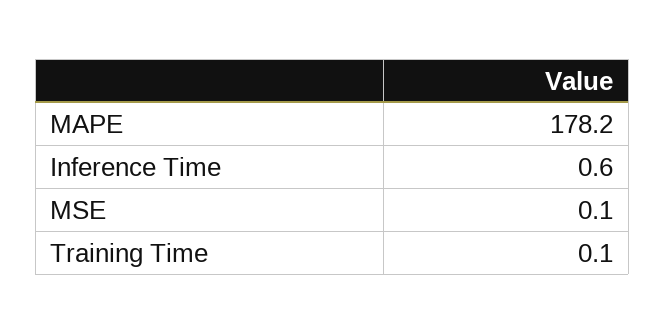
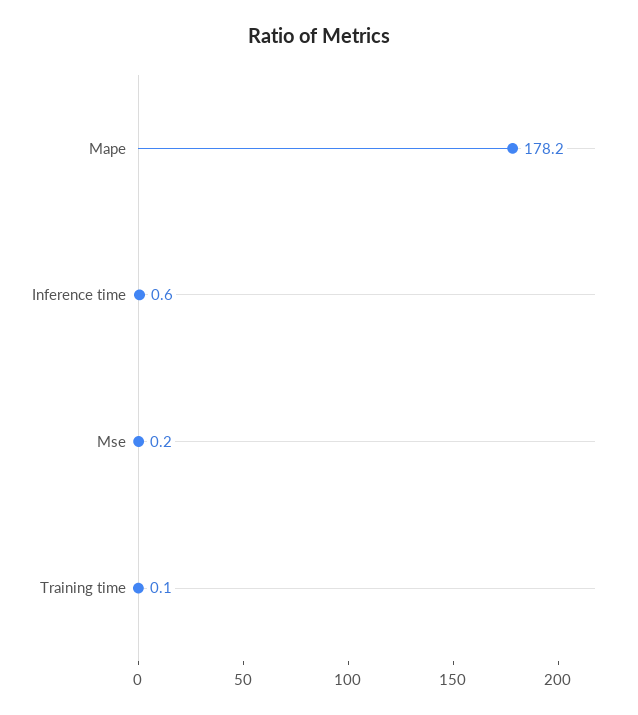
MSE: 0.1 -> 0.2

